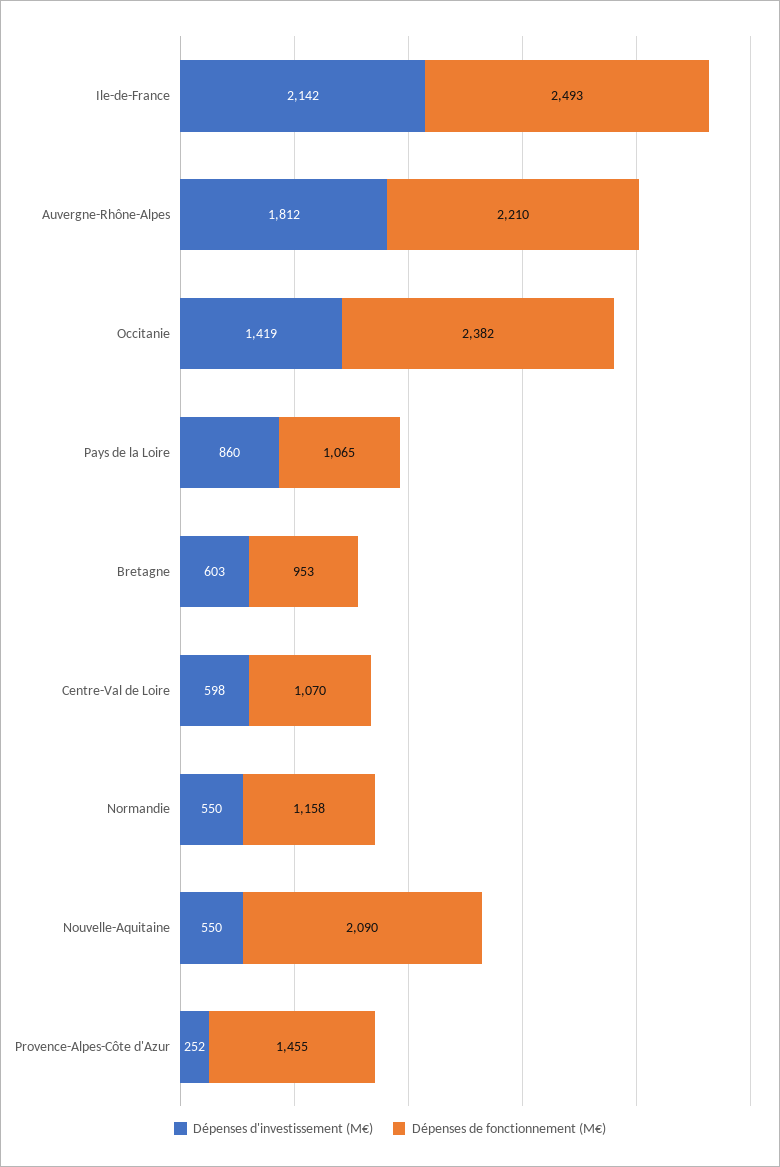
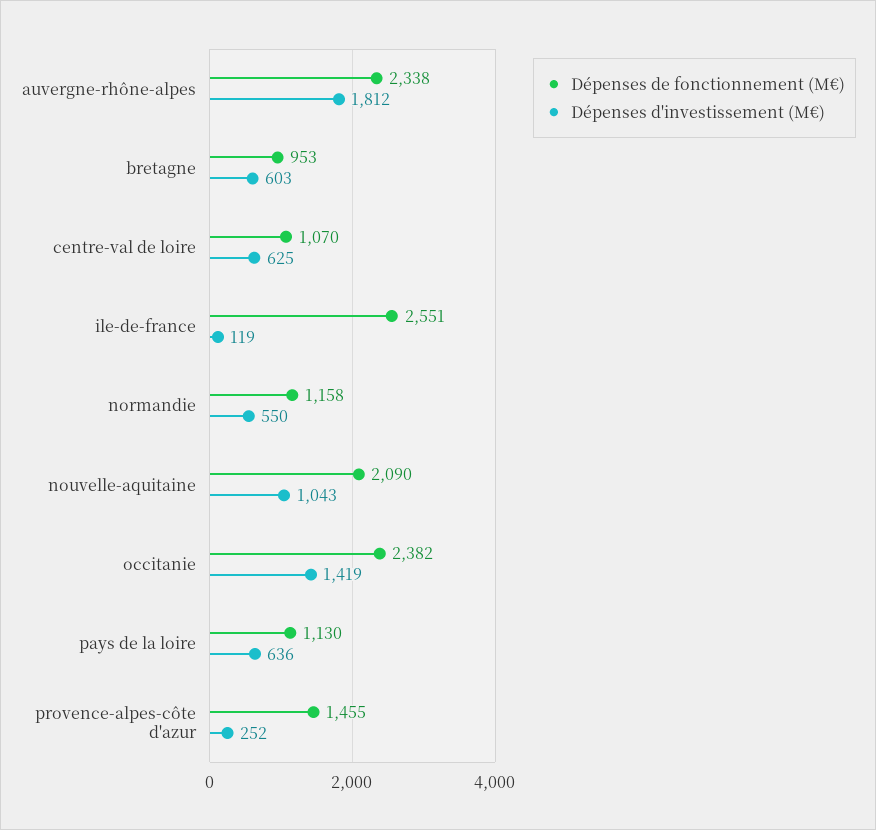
Dépenses d'investissement (M€), Ile-de-France: 2142 -> 119
Dépenses de fonctionnement (M€), Ile-de-France: 2493 -> 2551
Dépenses de fonctionnement (M€), Auvergne-Rhône-Alpes: 2210 -> 2338
Dépenses d'investissement (M€), Pays de la Loire: 860 -> 636
Dépenses de fonctionnement (M€), Pays de la Loire: 1065 -> 1130
Dépenses d'investissement (M€), Centre-Val de Loire: 598 -> 625
Dépenses d'investissement (M€), Nouvelle-Aquitaine: 550 -> 1043

